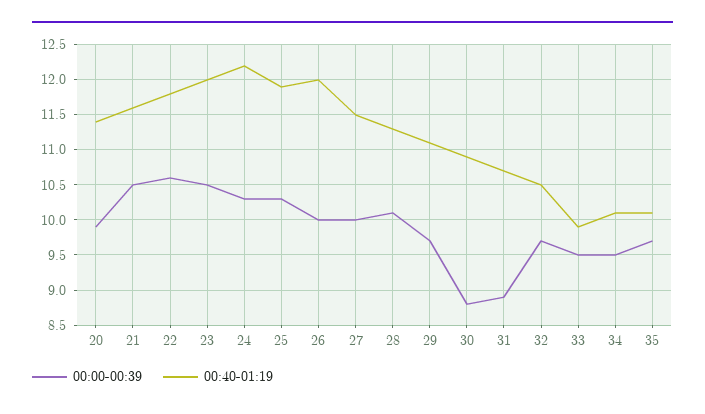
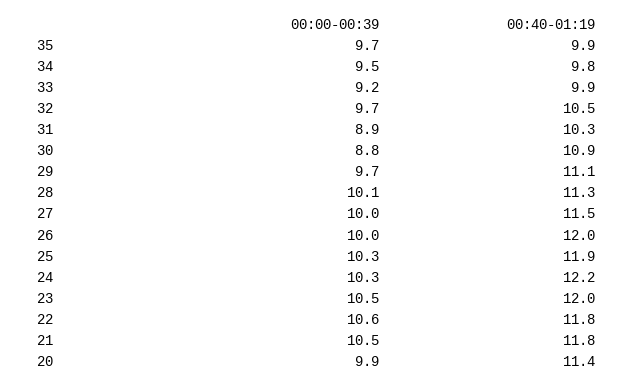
00:40-01:19, 21: 11.6 -> 11.8
00:40-01:19, 31: 10.7 -> 10.3
00:00-00:39, 33: 9.5 -> 9.2
00:40-01:19, 34: 10.1 -> 9.8
00:40-01:19, 35: 10.1 -> 9.9

